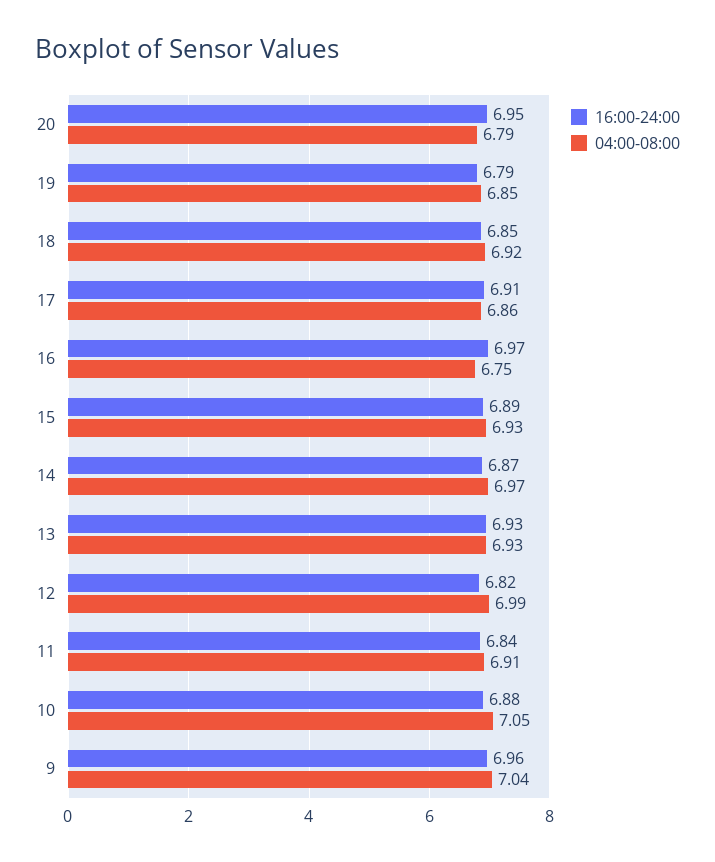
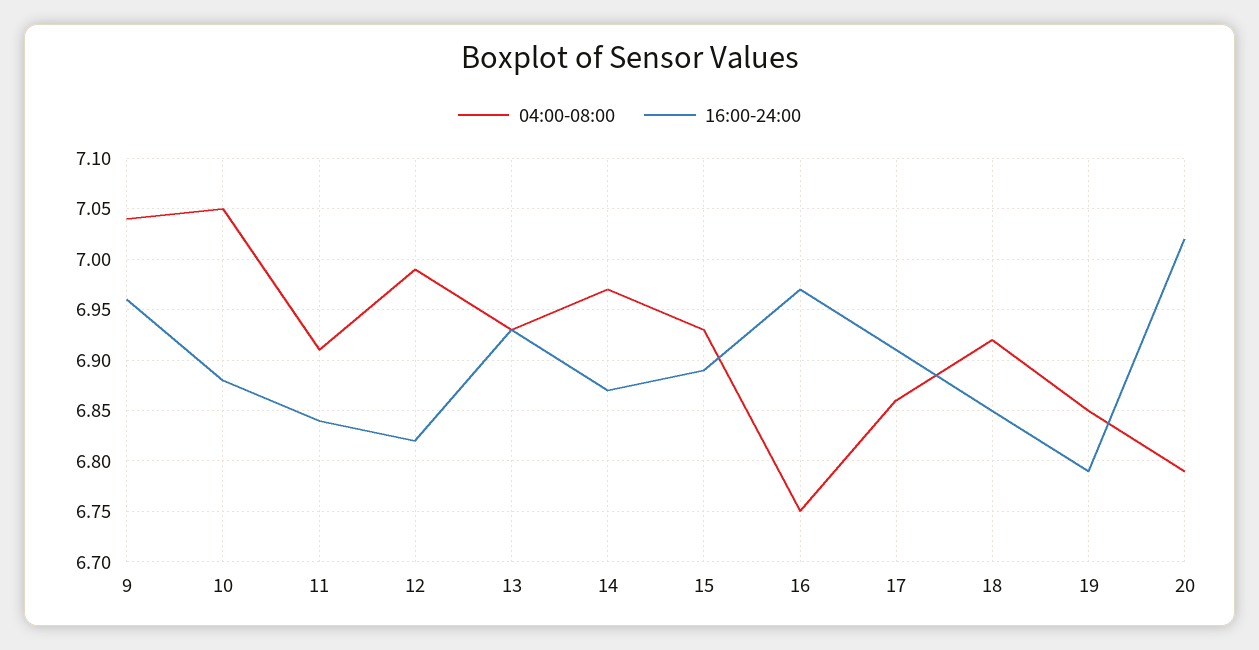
16:00-24:00, 20: 6.95 -> 7.02

